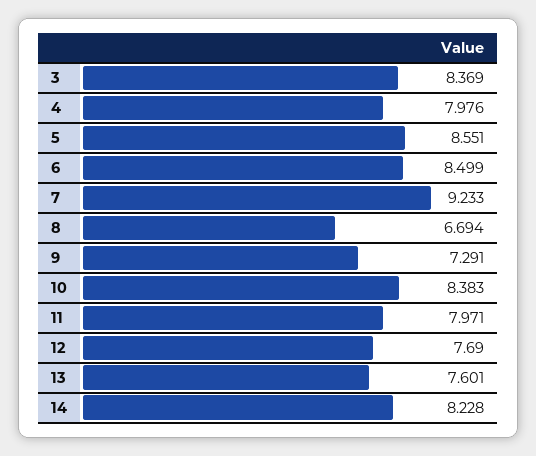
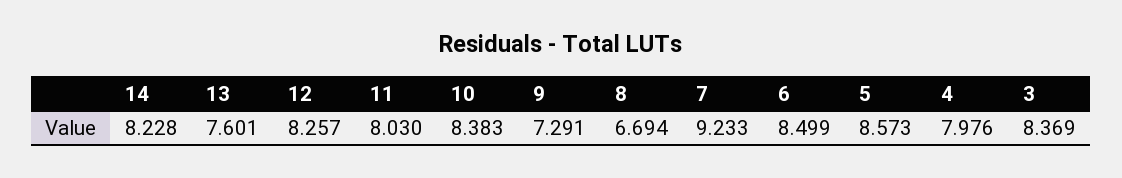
5: 8.551 -> 8.573
11: 7.971 -> 8.03
12: 7.69 -> 8.257

